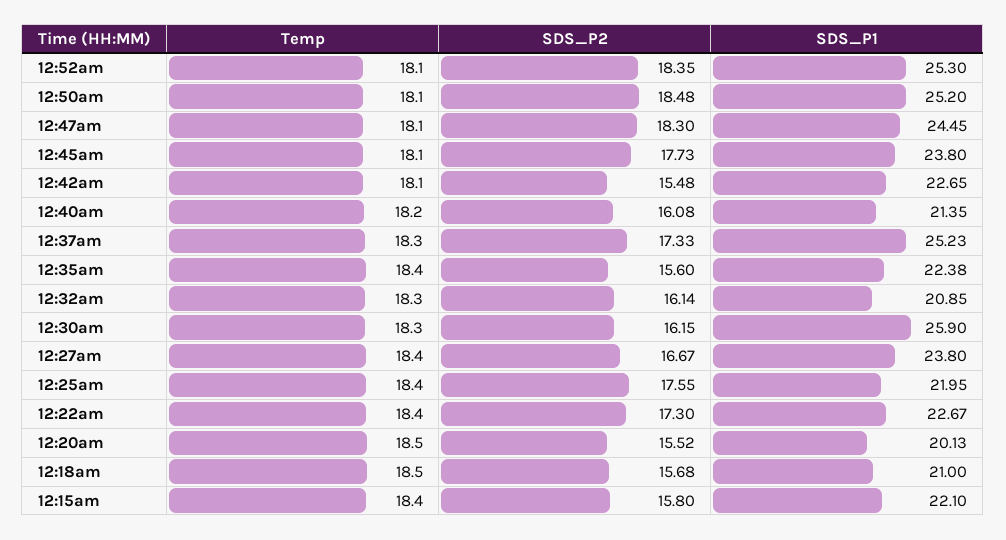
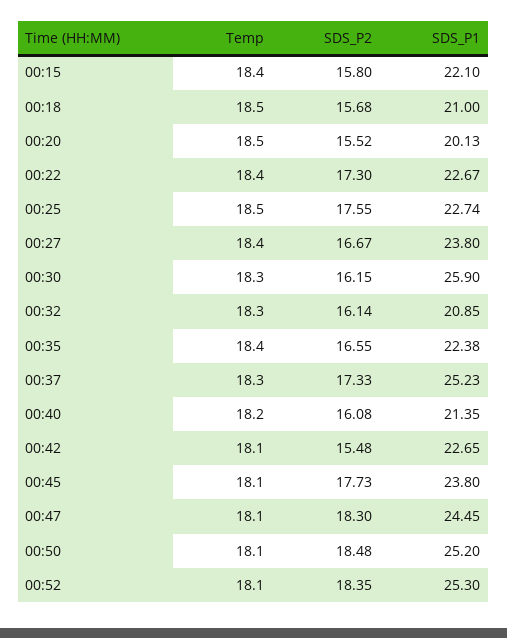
SDS_P2, 12:35am: 15.6 -> 16.55
Temp, 12:25am: 18.4 -> 18.5
SDS_P1, 12:25am: 21.95 -> 22.74

